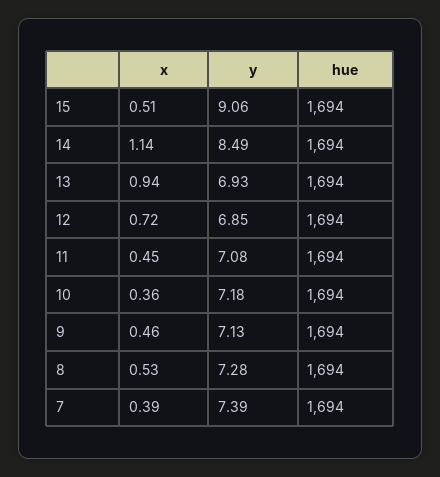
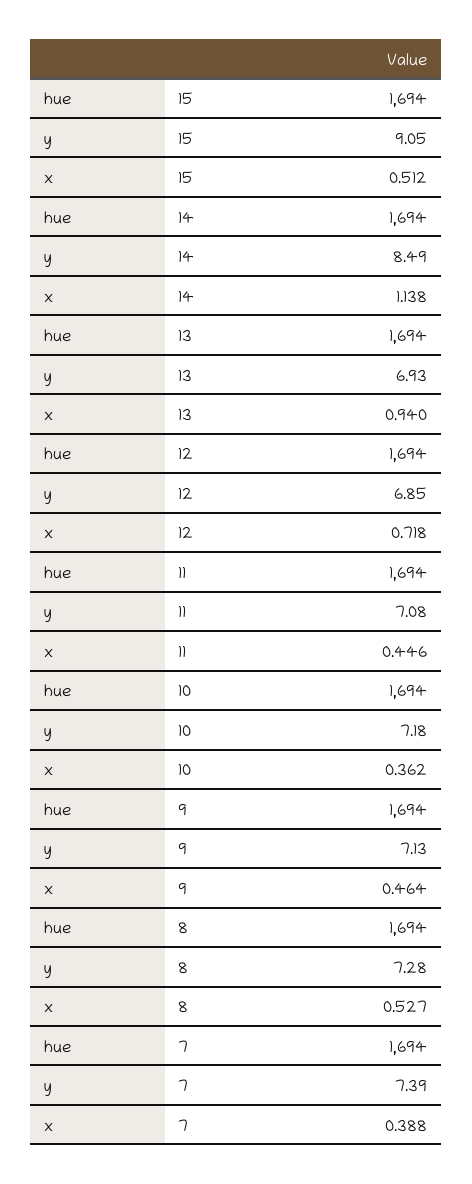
y, 15: 9.06 -> 9.05

